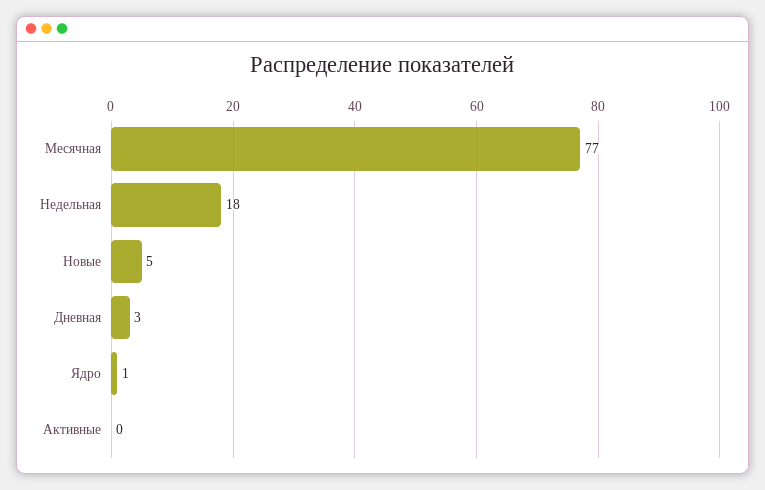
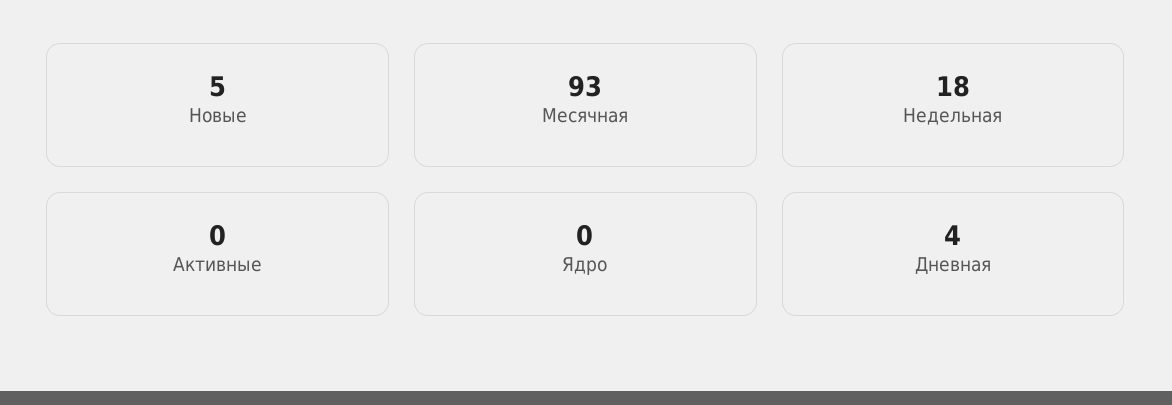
Месячная: 77 -> 93
Дневная: 3 -> 4
Ядро: 1 -> 0

